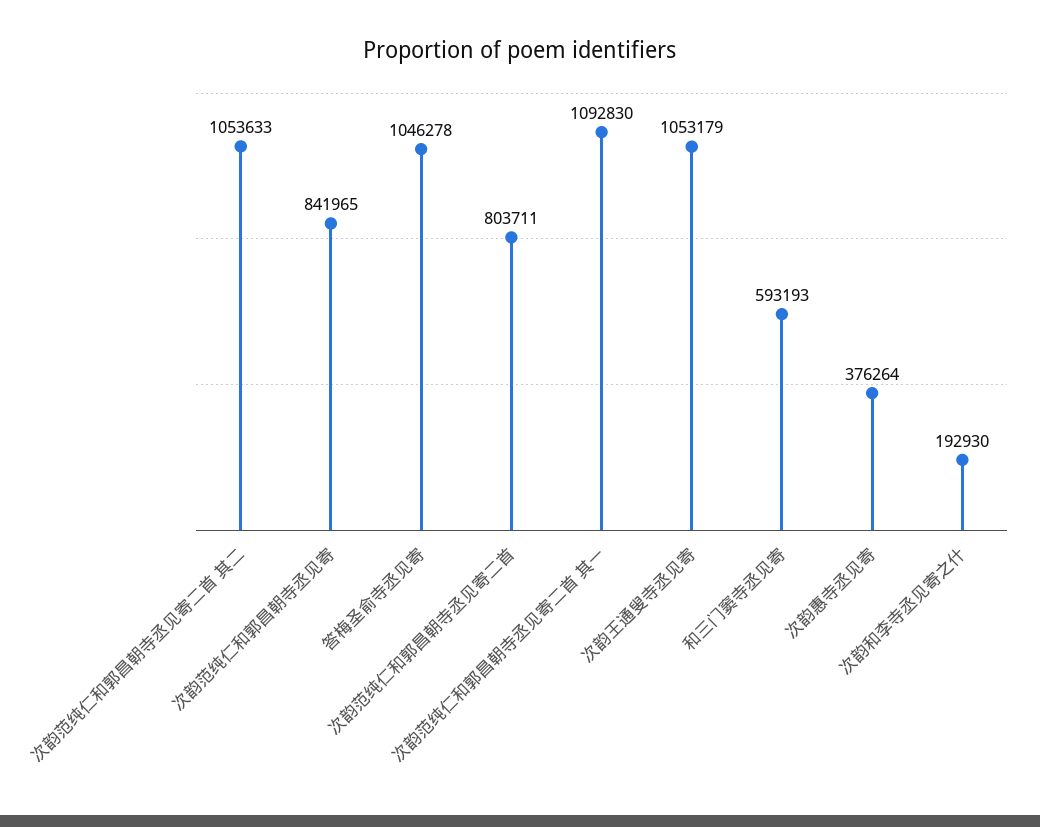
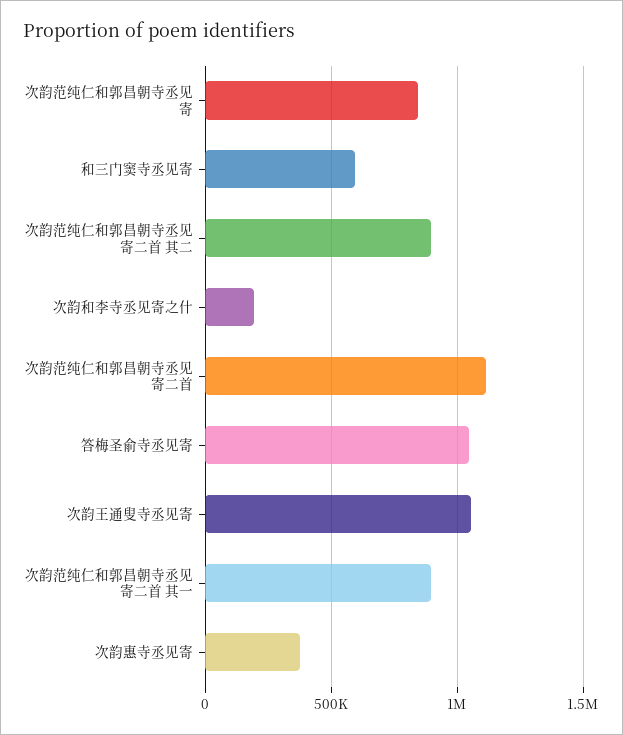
次韵范纯仁和郭昌朝寺丞见寄二首 其二: 1053633 -> 900000
次韵范纯仁和郭昌朝寺丞见寄二首: 803711 -> 1100000
次韵范纯仁和郭昌朝寺丞见寄二首 其一: 1092830 -> 900000

